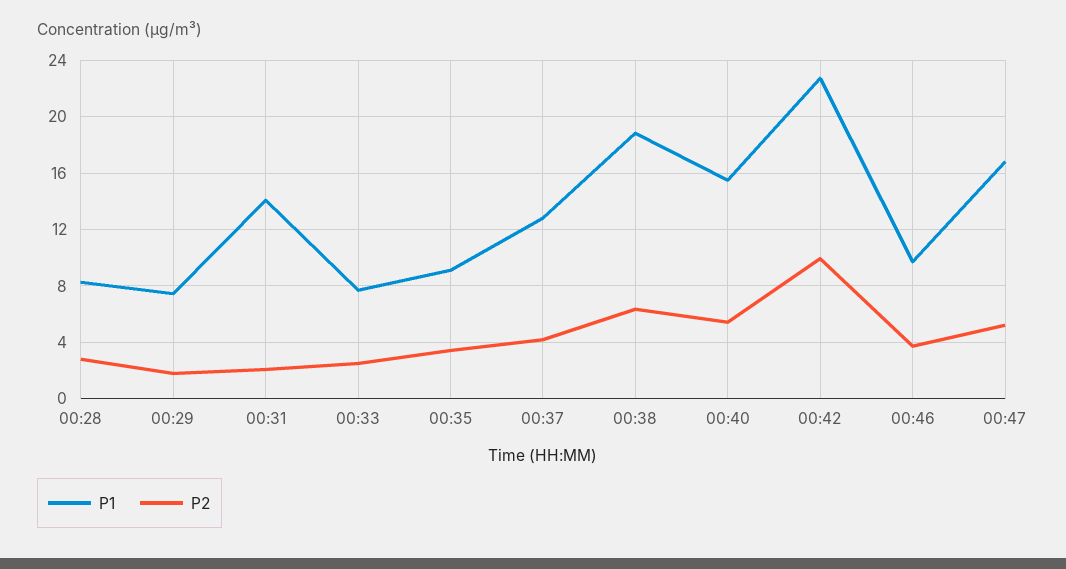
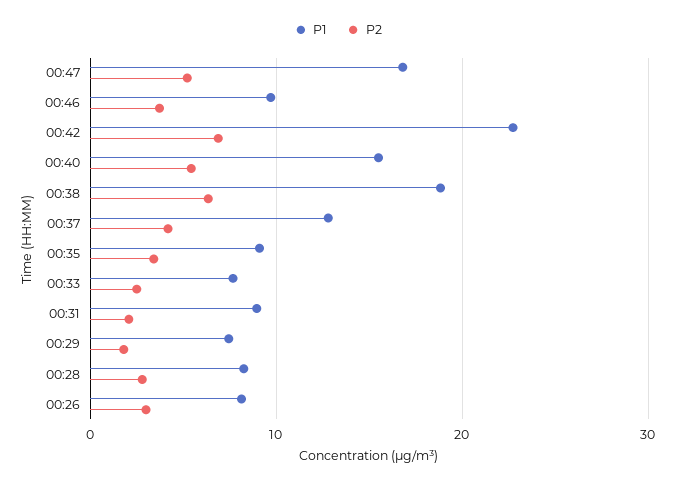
P1, 00:31: 14 -> 9
P2, 00:42: 10 -> 7
P1, 00:26: none -> 8
P2, 00:26: none -> 3

